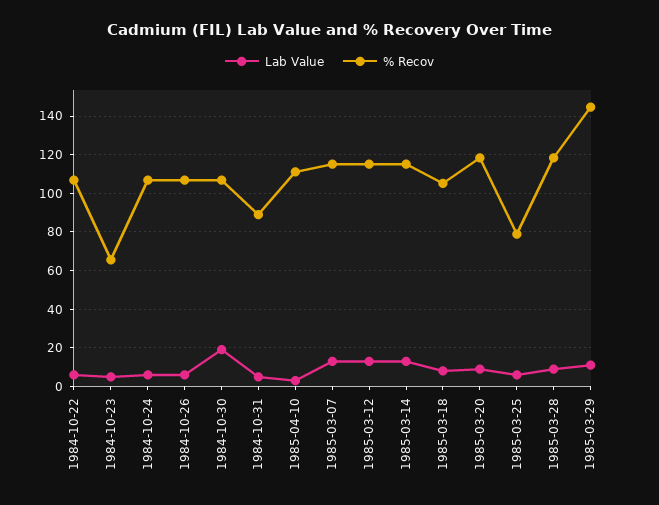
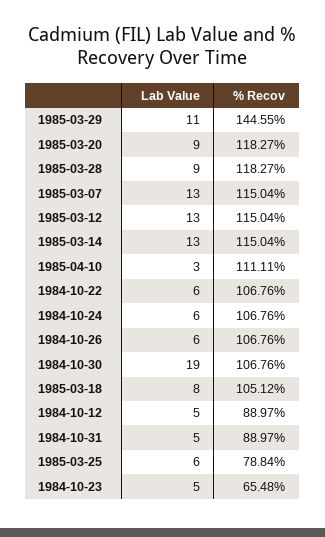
Lab Value, 1984-10-12: none -> 5
% Recov, 1984-10-12: none -> 88.97

